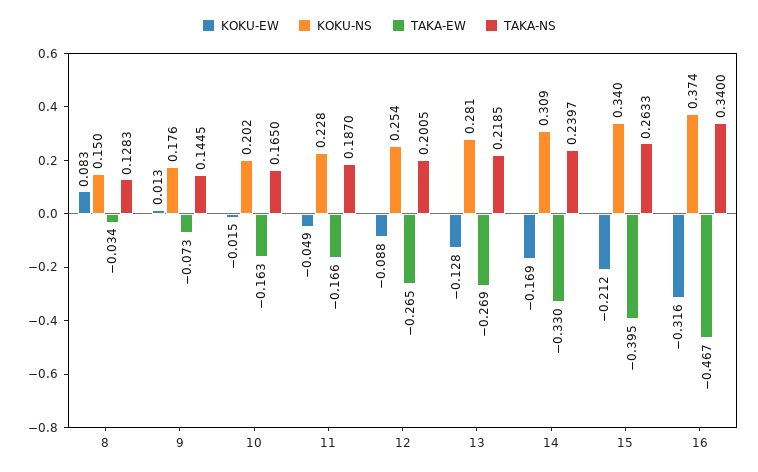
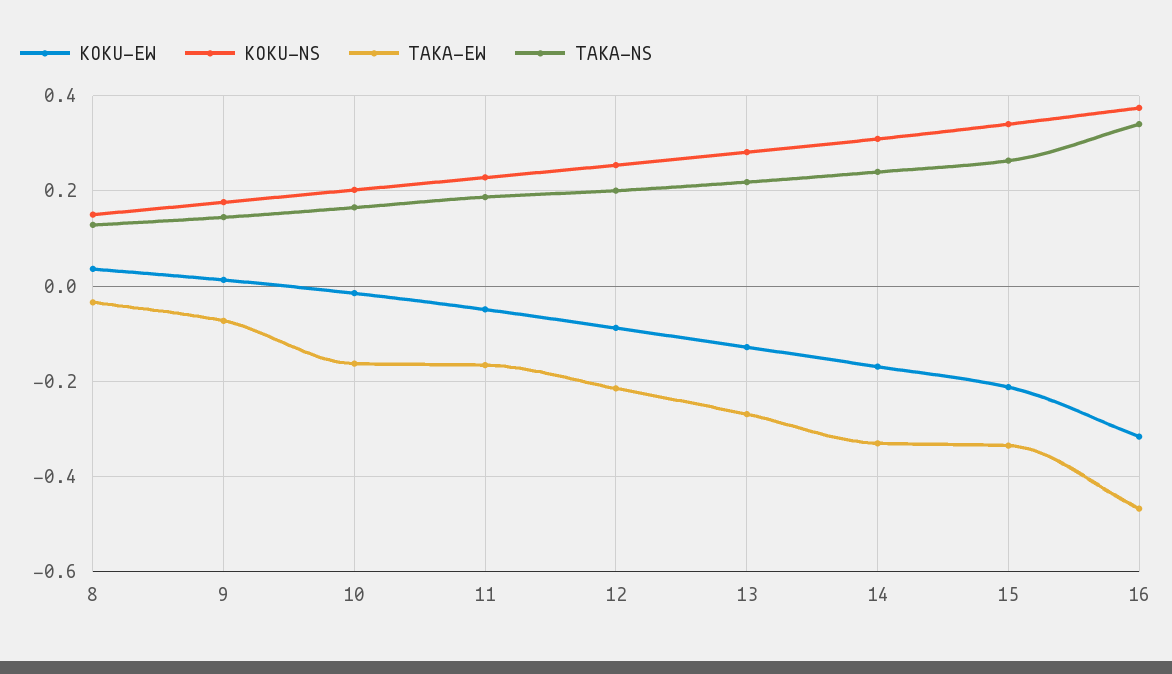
KOKU-EW, 8: 0.083 -> 0.04
TAKA-EW, 12: -0.265 -> -0.22
TAKA-EW, 15: -0.395 -> -0.34

